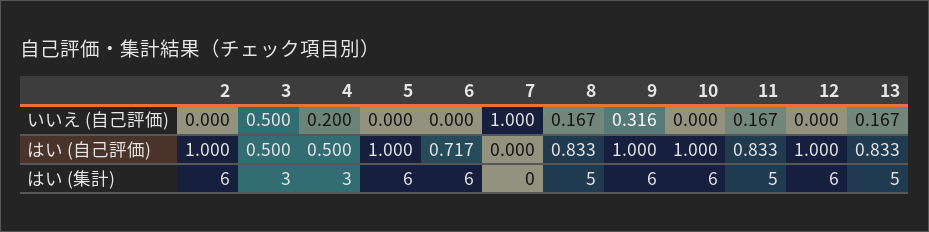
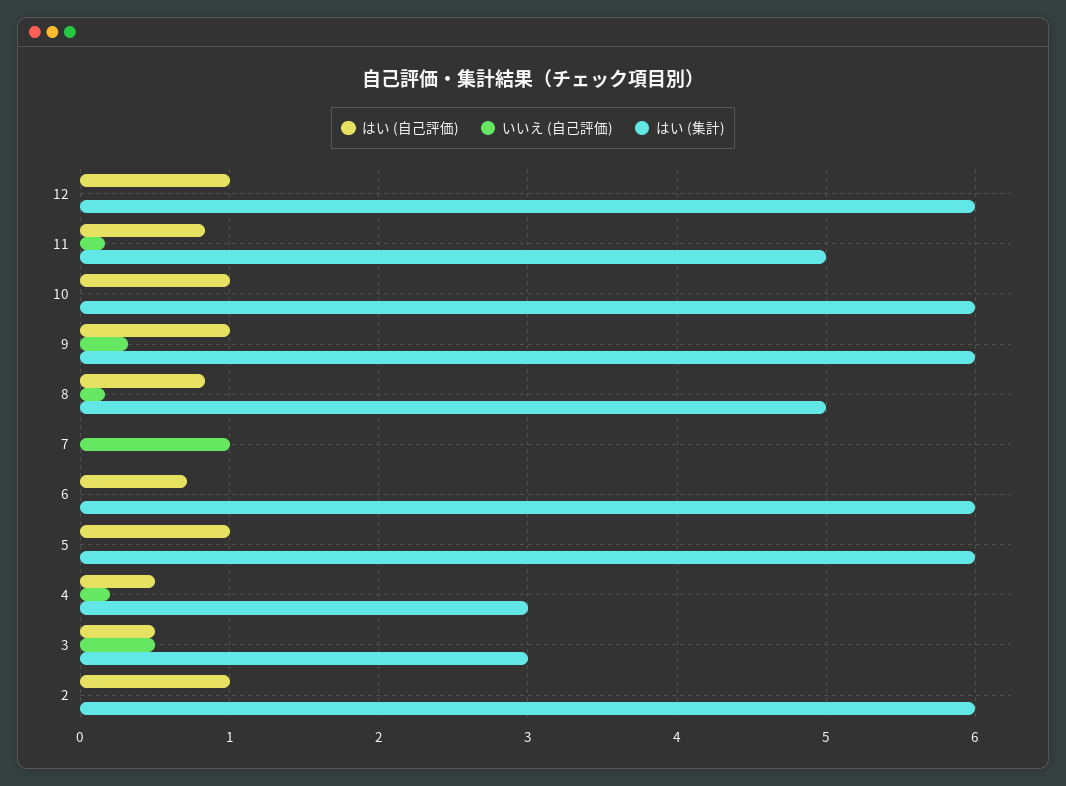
いいえ (自己評価), 13: 0.167 -> none
はい (自己評価), 13: 0.833 -> none
はい (集計), 13: 5 -> none

